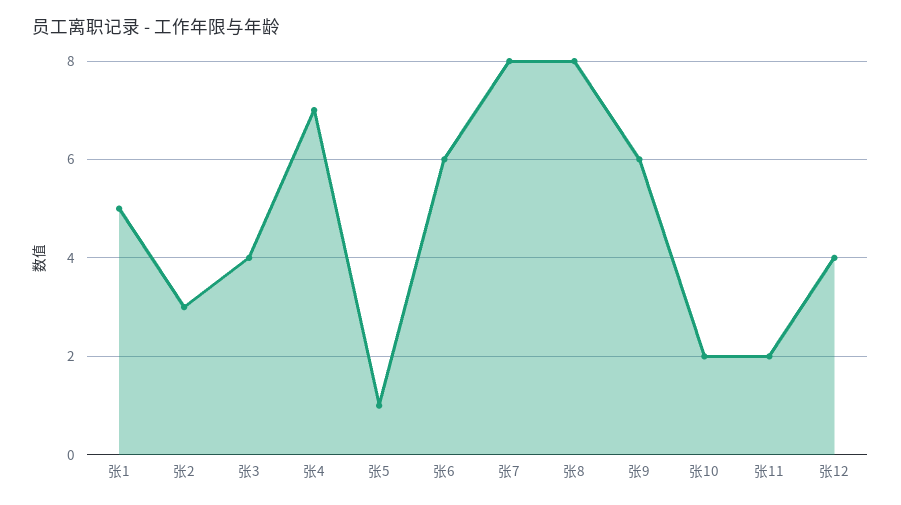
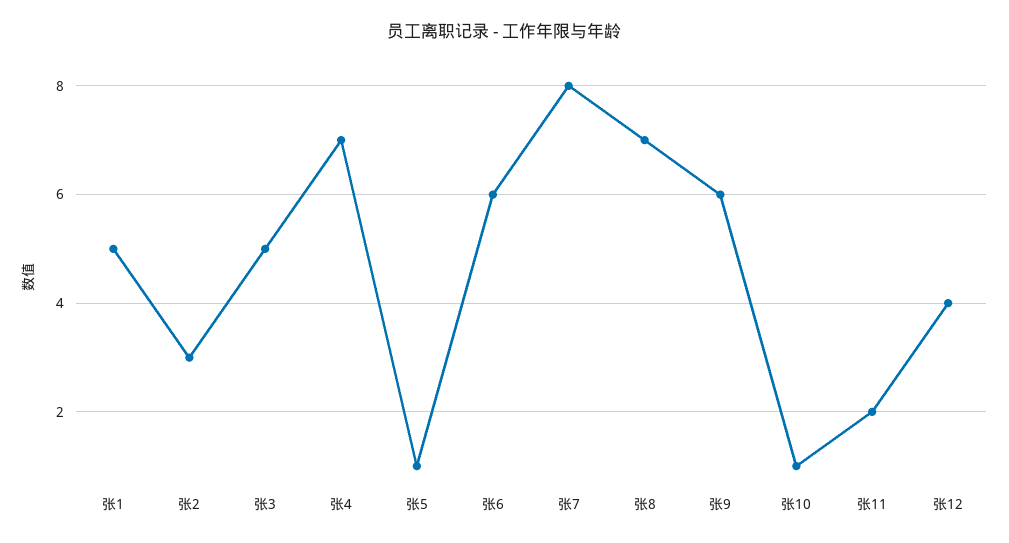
张3: 4 -> 5
张8: 8 -> 7
张10: 2 -> 1

